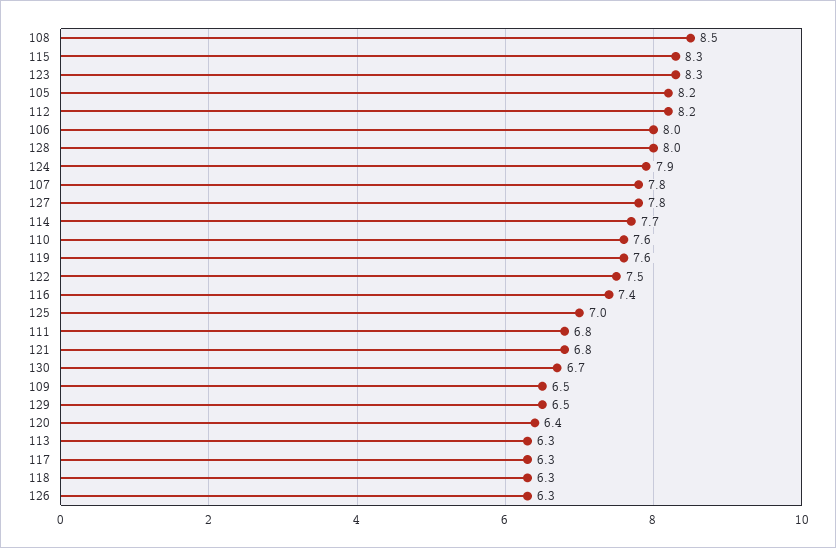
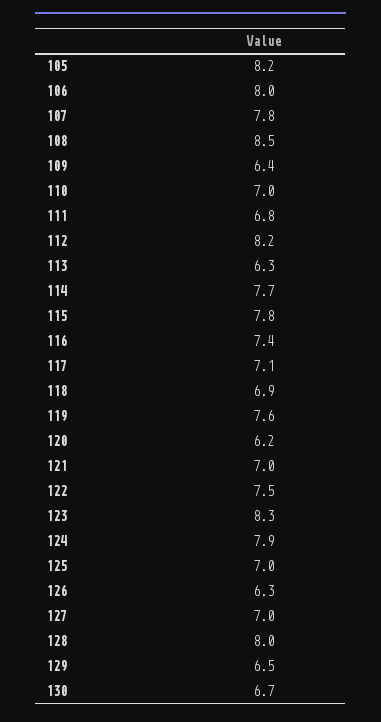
115: 8.3 -> 7.8
127: 7.8 -> 7
110: 7.6 -> 7
121: 6.8 -> 7
109: 6.5 -> 6.4
120: 6.4 -> 6.2
117: 6.3 -> 7.1
118: 6.3 -> 6.9

